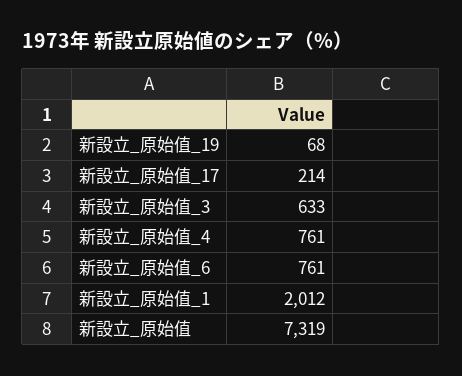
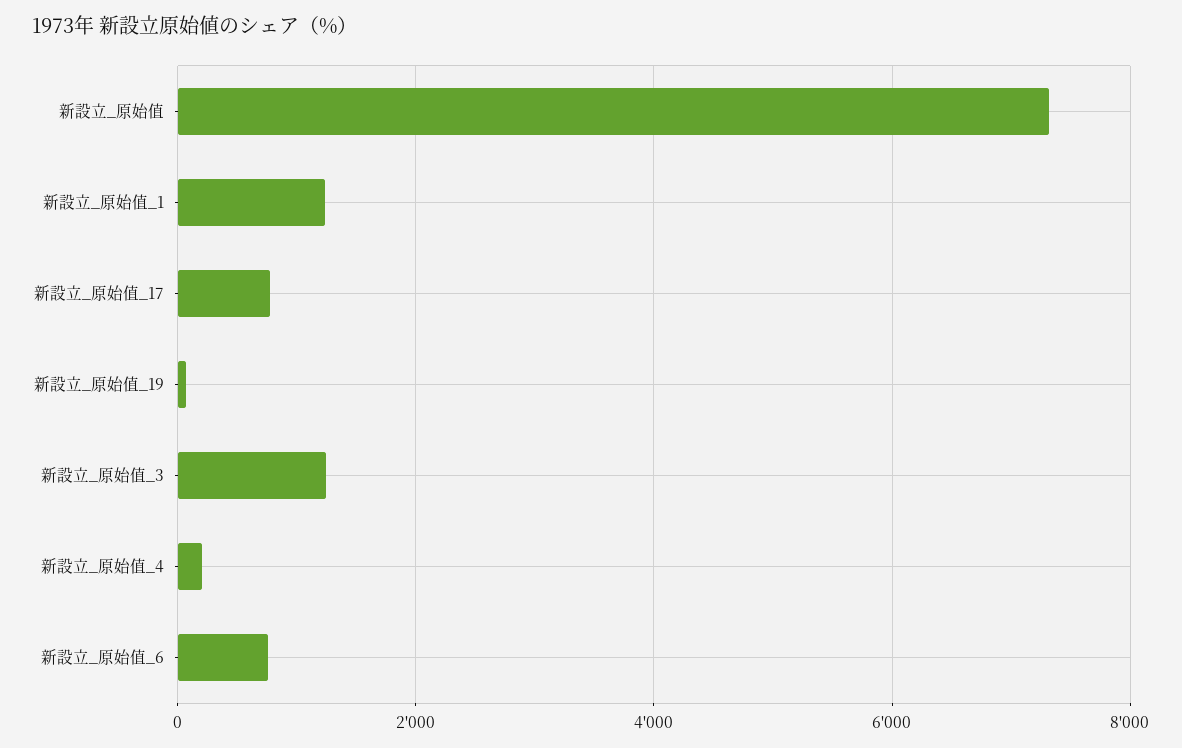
新設立_原始值_17: 214 -> 800
新設立_原始值_3: 633 -> 1200
新設立_原始值_4: 761 -> 200
新設立_原始值_1: 2012 -> 1200

